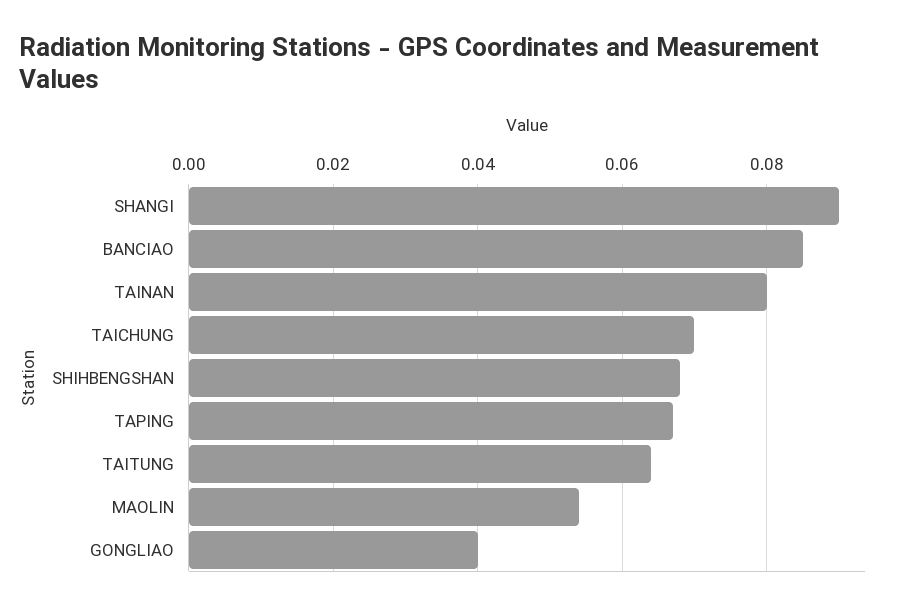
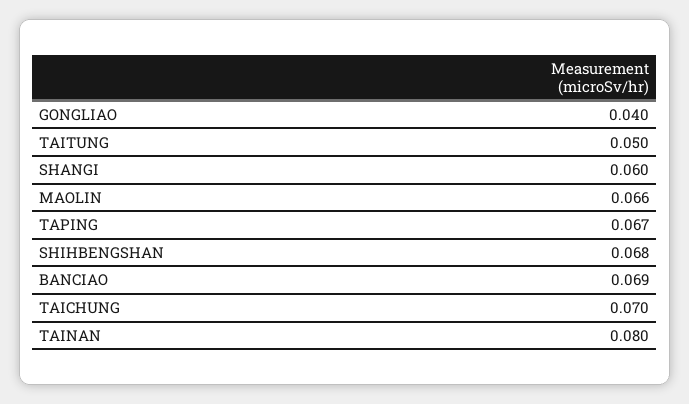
SHANGI: 0.09 -> 0.06
BANCIAO: 0.085 -> 0.069
TAITUNG: 0.065 -> 0.05
MAOLIN: 0.055 -> 0.066

